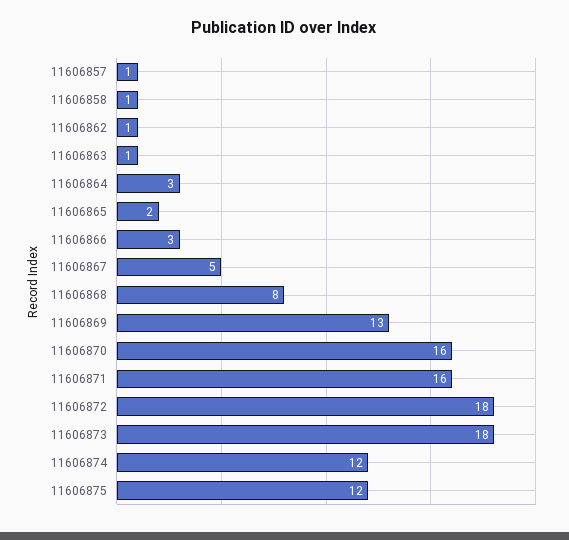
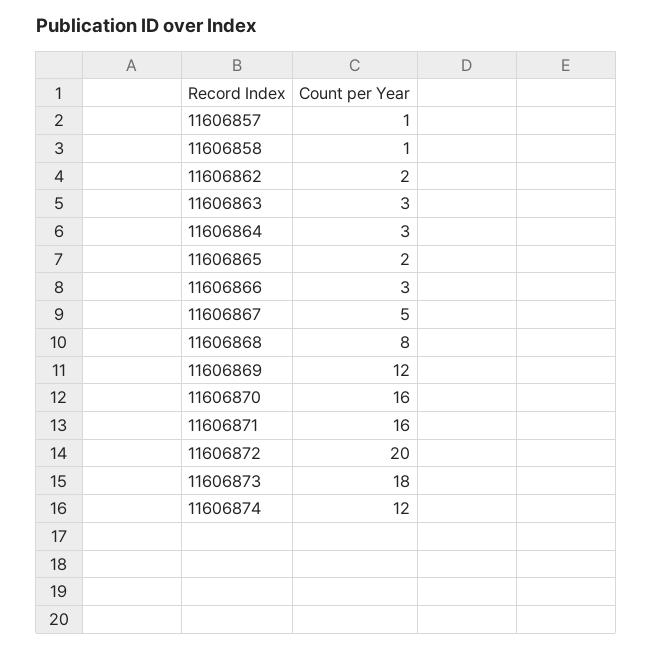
11606862: 1 -> 2
11606863: 1 -> 3
11606869: 13 -> 12
11606872: 18 -> 20
11606875: 12 -> none

